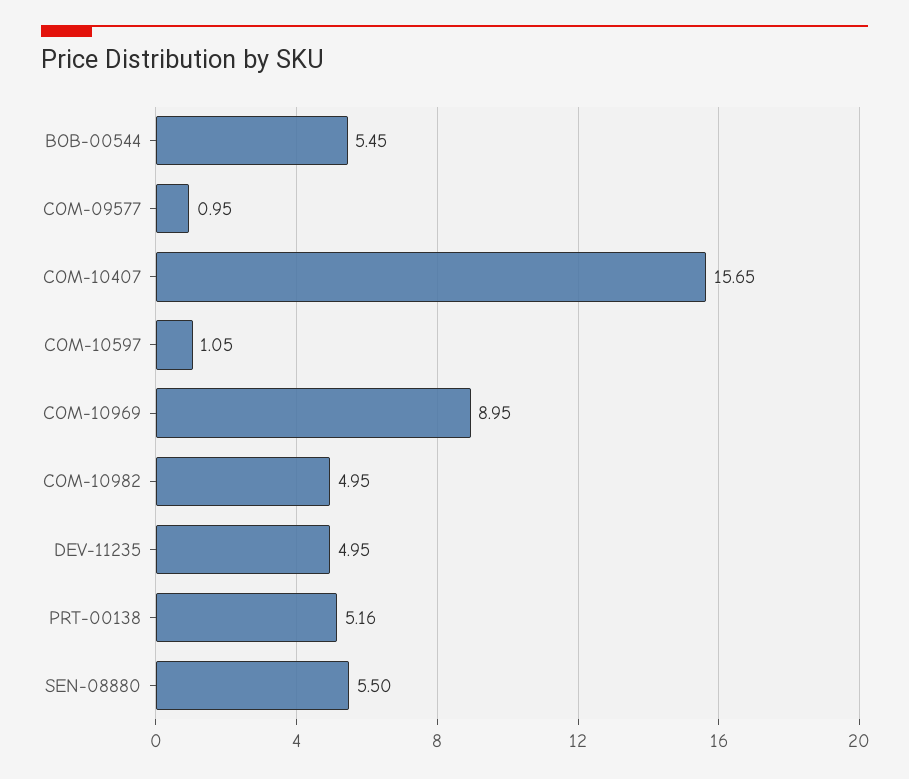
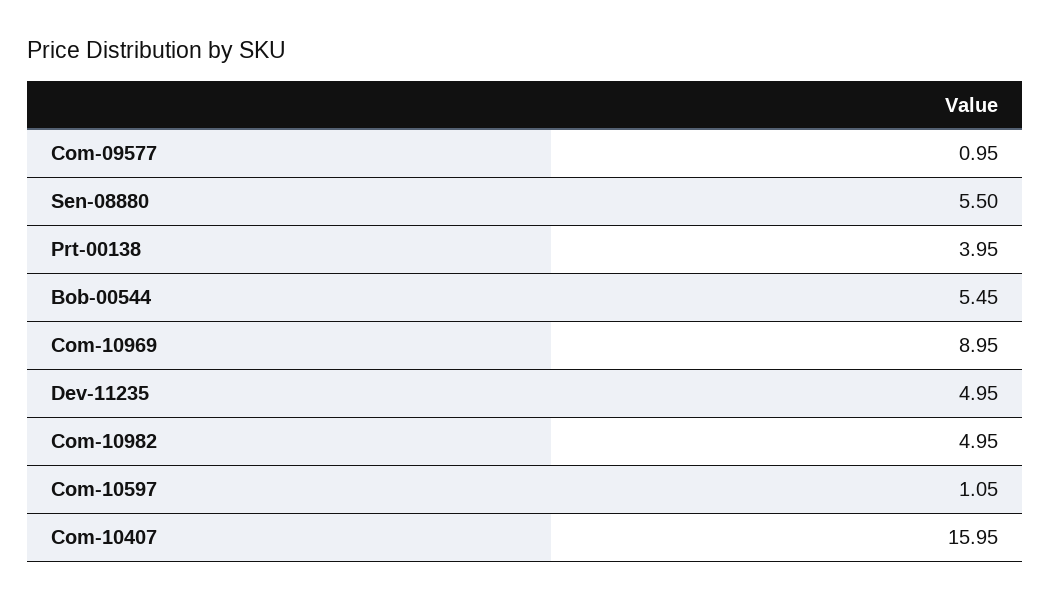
COM-10407: 15.65 -> 15.95
PRT-00138: 5.16 -> 3.95

